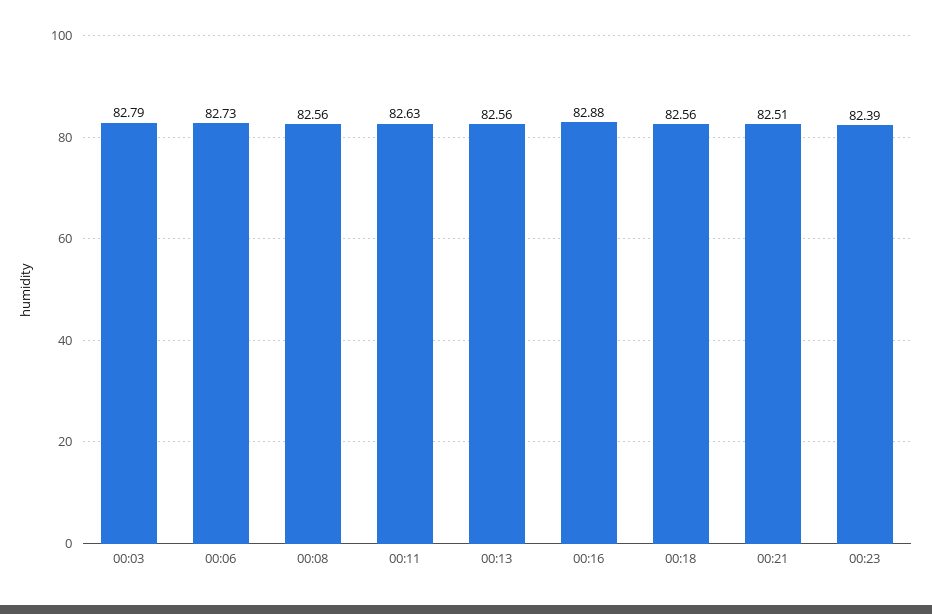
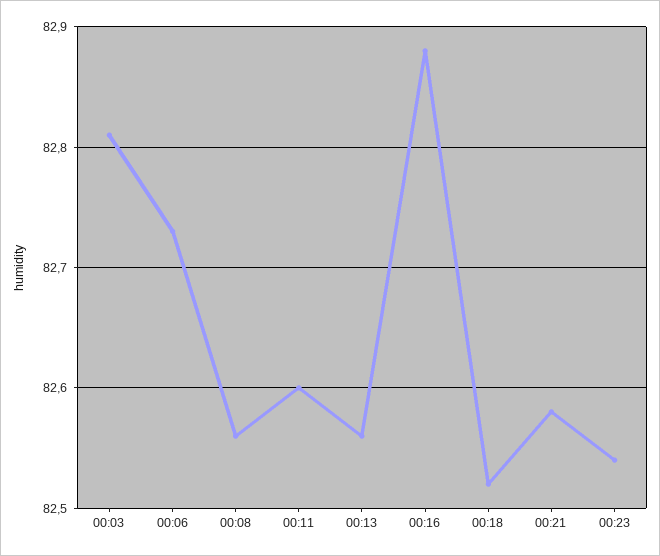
00:03: 82.79 -> 82.81
00:11: 82.63 -> 82.6
00:18: 82.56 -> 82.52
00:21: 82.51 -> 82.58
00:23: 82.39 -> 82.54

